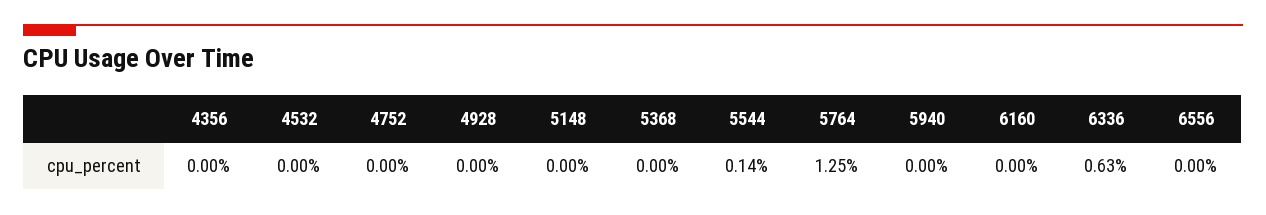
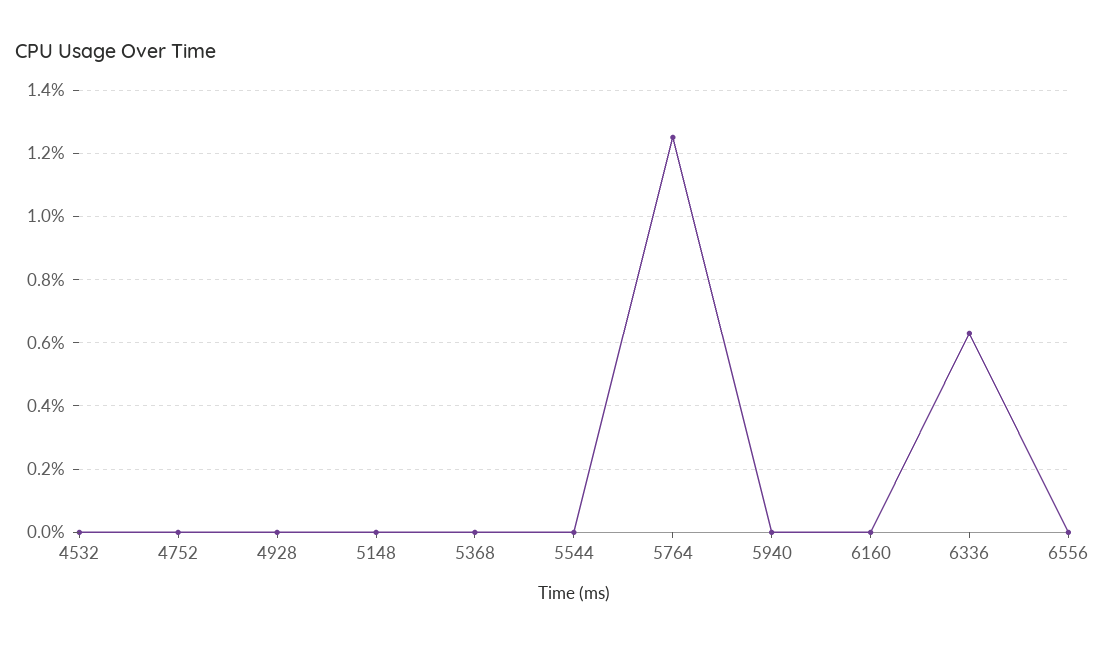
4356: 0 -> none
5544: 0.14 -> 0

